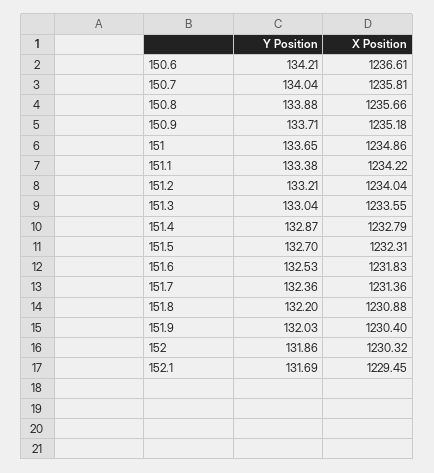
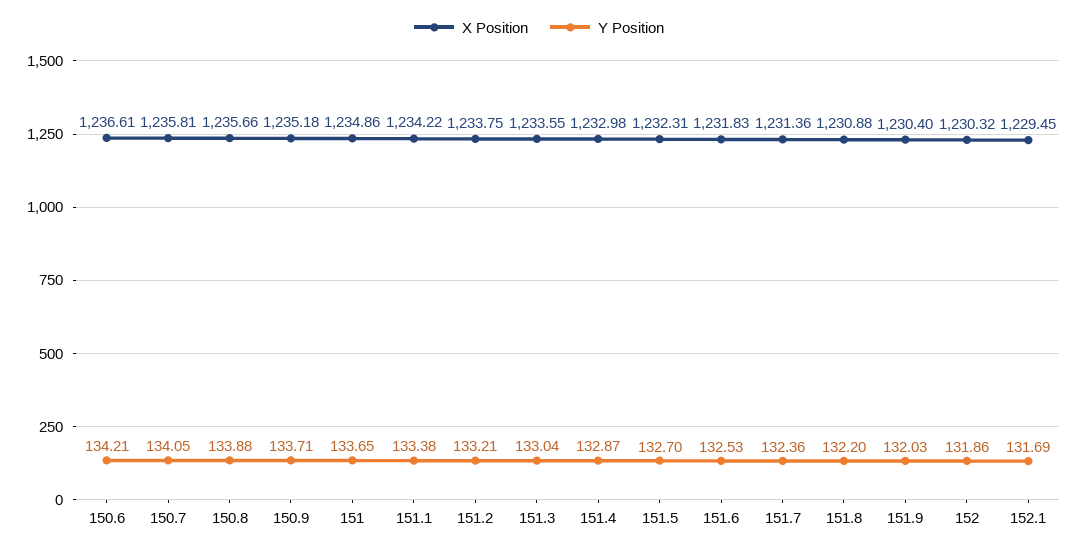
Y Position, 150.7: 134.04 -> 134.05
X Position, 151.2: 1234.04 -> 1233.75
X Position, 151.4: 1232.79 -> 1232.98

